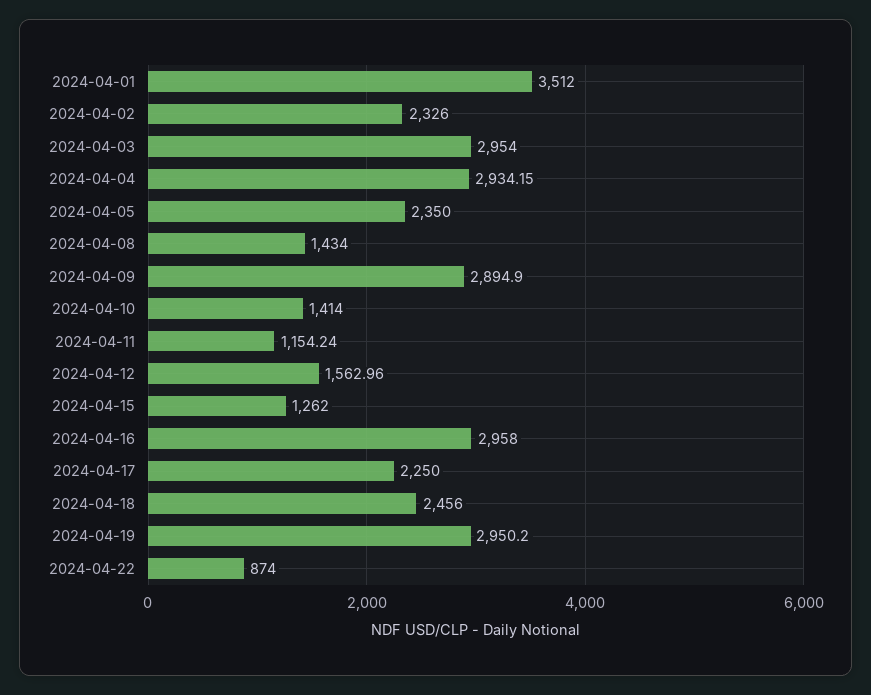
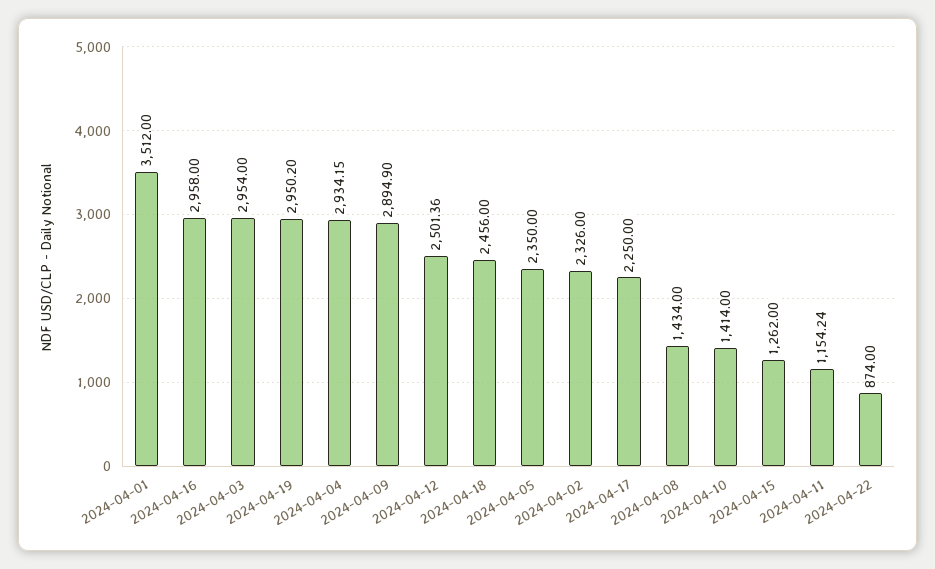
2024-04-12: 1562.96 -> 2501.36

